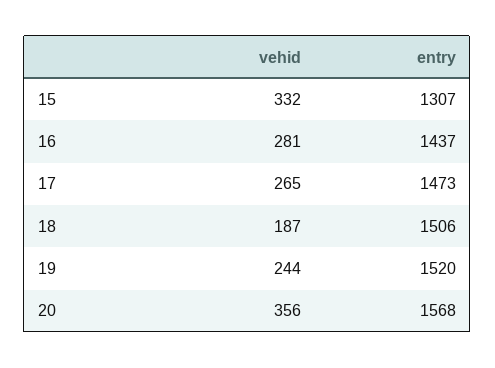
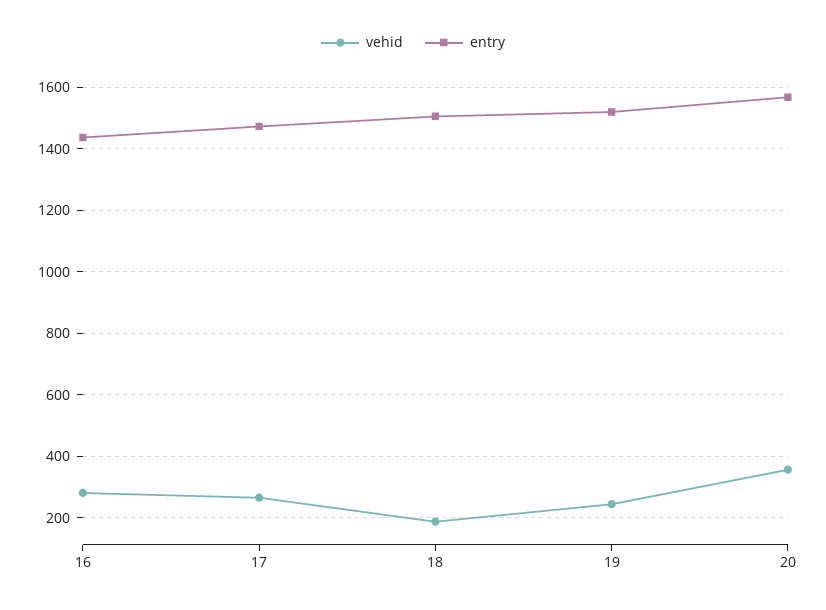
vehid, 15: 332 -> none
entry, 15: 1307 -> none

